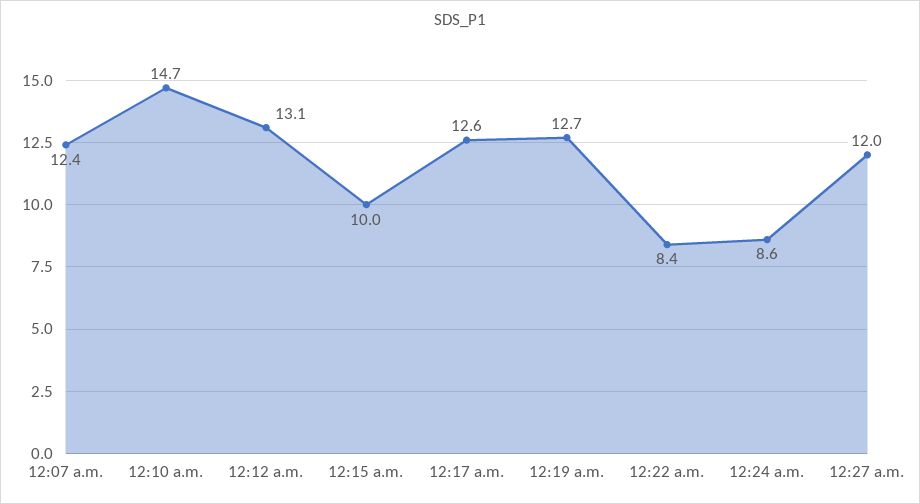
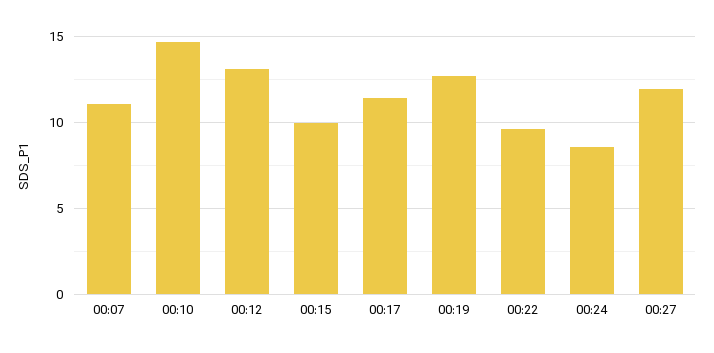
12:07 a.m.: 12.4 -> 11
12:17 a.m.: 12.6 -> 11.5
12:22 a.m.: 8.4 -> 9.5

